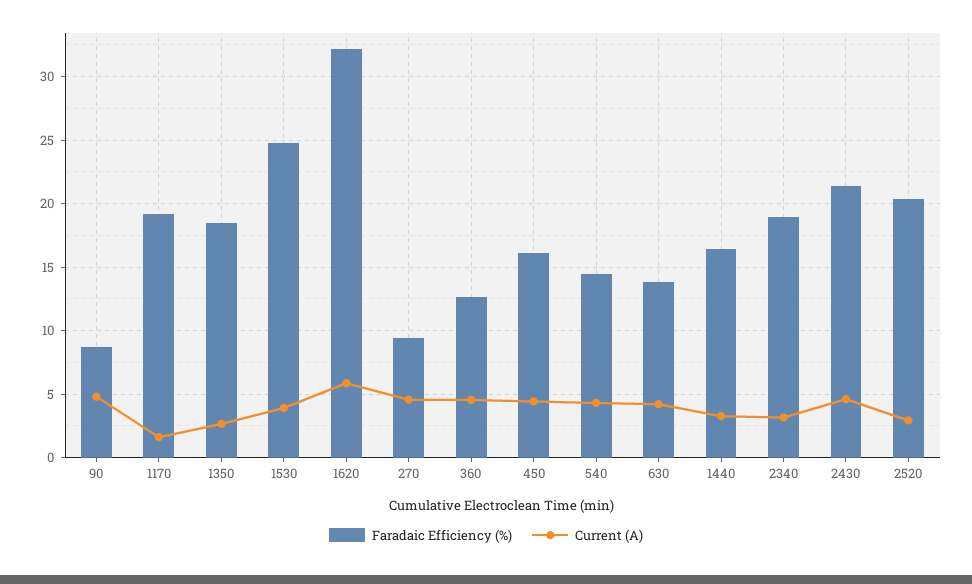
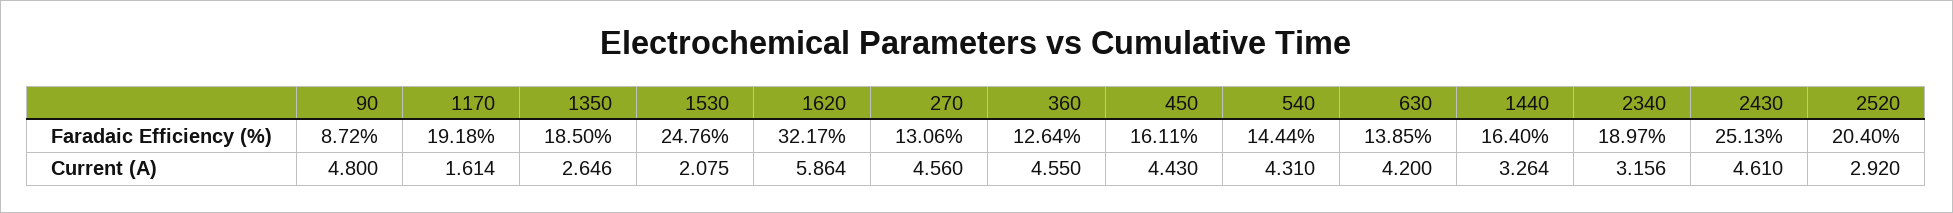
Current (A), 1530: 4 -> 2.075
Faradaic Efficiency (%), 270: 9.5 -> 13.06
Faradaic Efficiency (%), 2430: 21.5 -> 25.13

